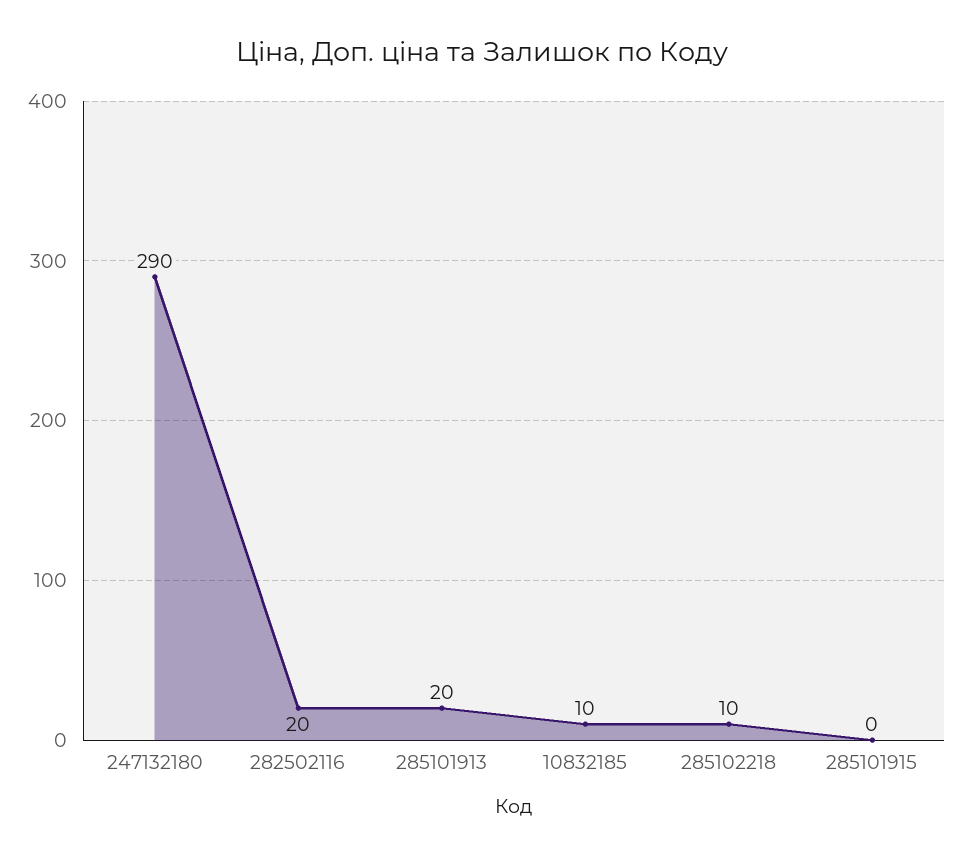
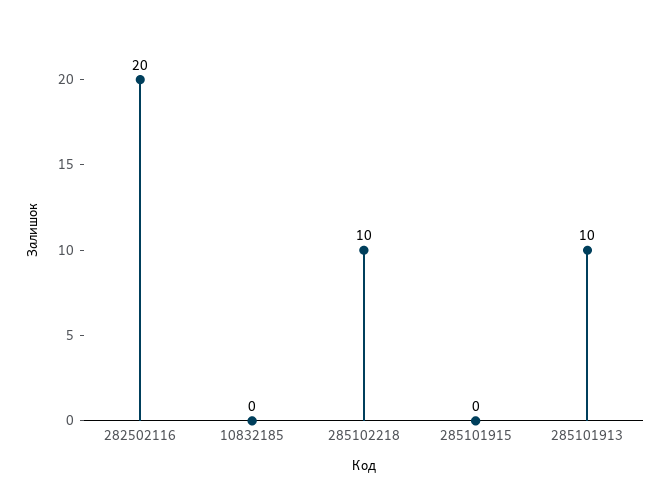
247132180: 290 -> none
285101913: 20 -> 10
10832185: 10 -> 0

